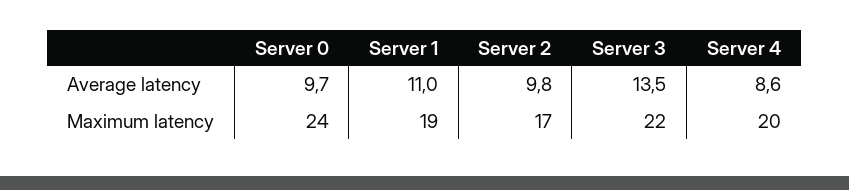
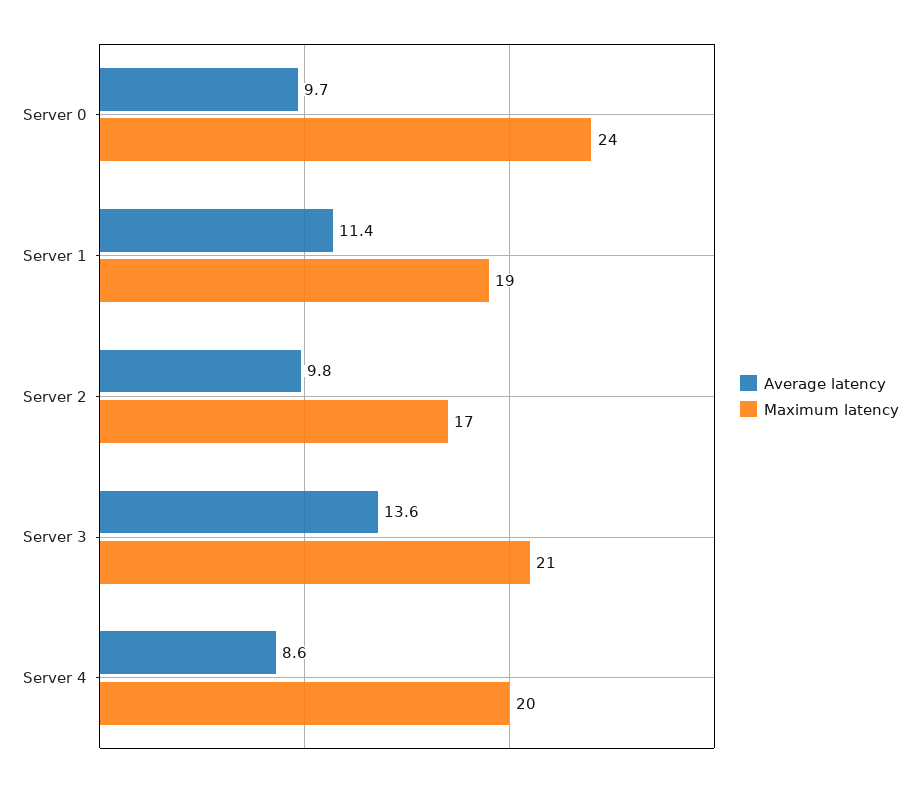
Average latency, Server 1: 11 -> 11.4
Average latency, Server 3: 13.5 -> 13.6
Maximum latency, Server 3: 22 -> 21

